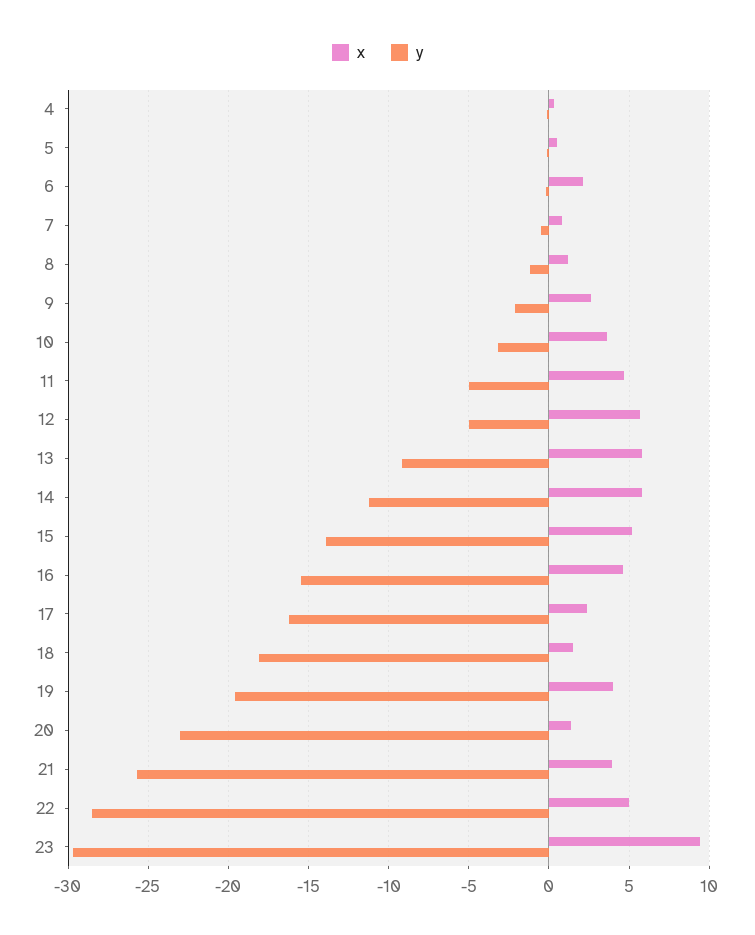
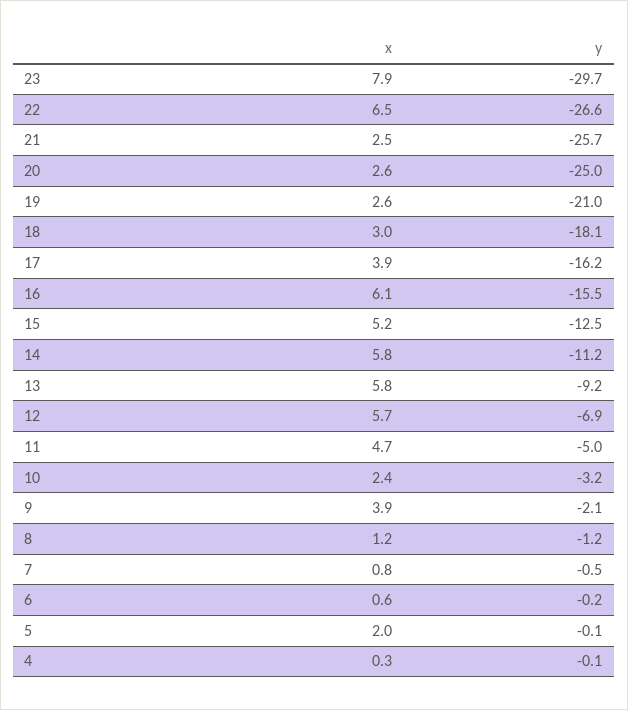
x, 5: 0.5 -> 2
x, 6: 2 -> 0.6
x, 9: 2.5 -> 3.9
x, 10: 3.5 -> 2.4
y, 12: -5 -> -6.9
y, 15: -14 -> -12.5
x, 16: 4.5 -> 6.1
x, 17: 2.5 -> 3.9
x, 18: 1.5 -> 3
x, 19: 4 -> 2.6
y, 19: -19.5 -> -21
x, 20: 1.5 -> 2.6
y, 20: -23 -> -25
x, 21: 4 -> 2.5
x, 22: 5 -> 6.5
y, 22: -28.5 -> -26.6
x, 23: 9.5 -> 7.9

